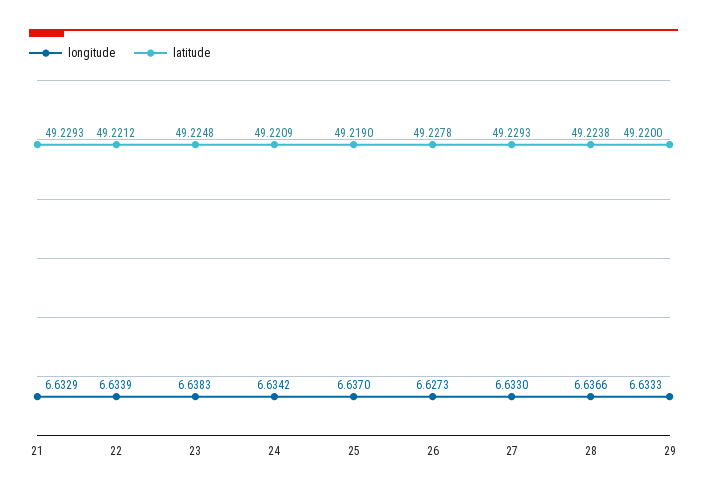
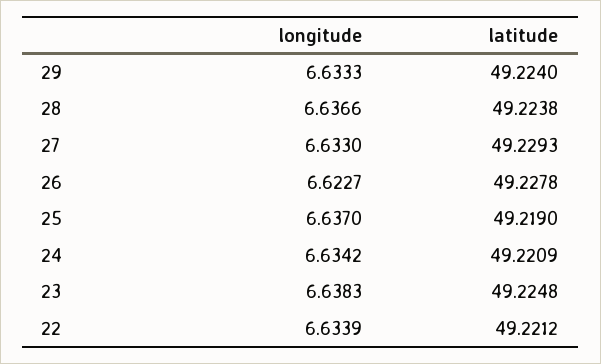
longitude, 21: 6.6329 -> none
latitude, 21: 49.2293 -> none
longitude, 26: 6.6273 -> 6.6227
latitude, 29: 49.22 -> 49.224

